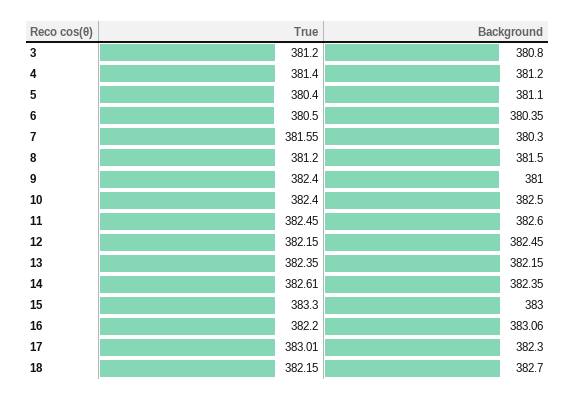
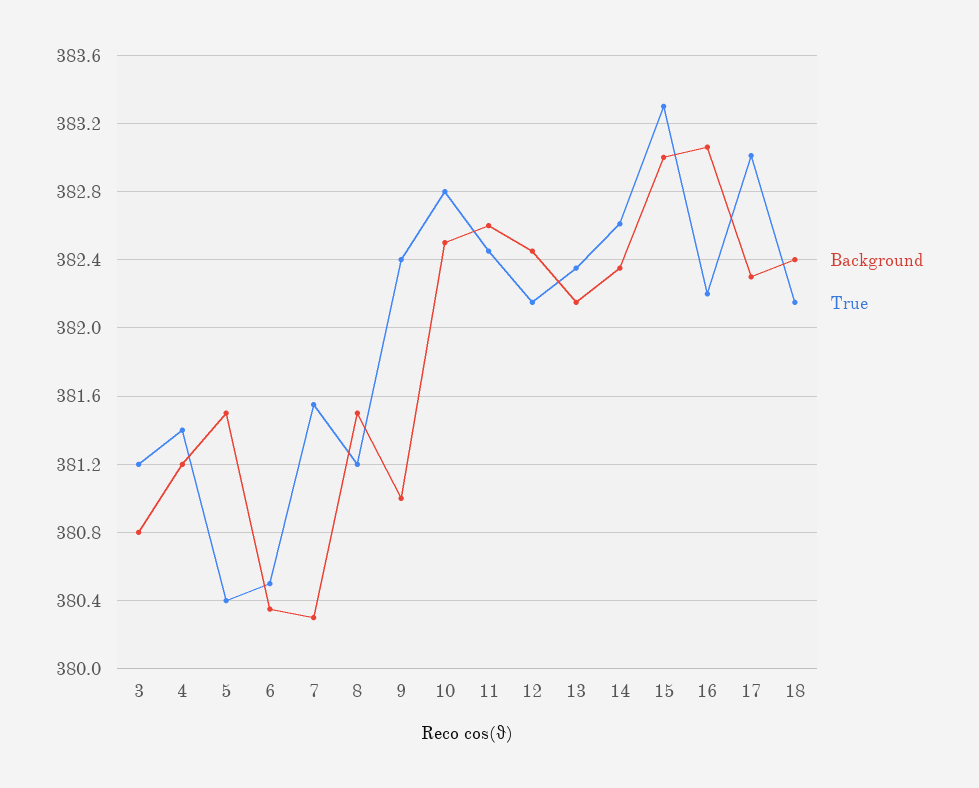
Background, 5: 381.1 -> 381.5
True, 10: 382.4 -> 382.8
Background, 18: 382.7 -> 382.4

